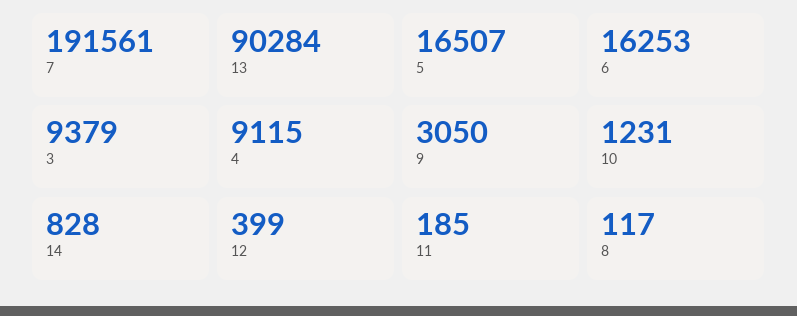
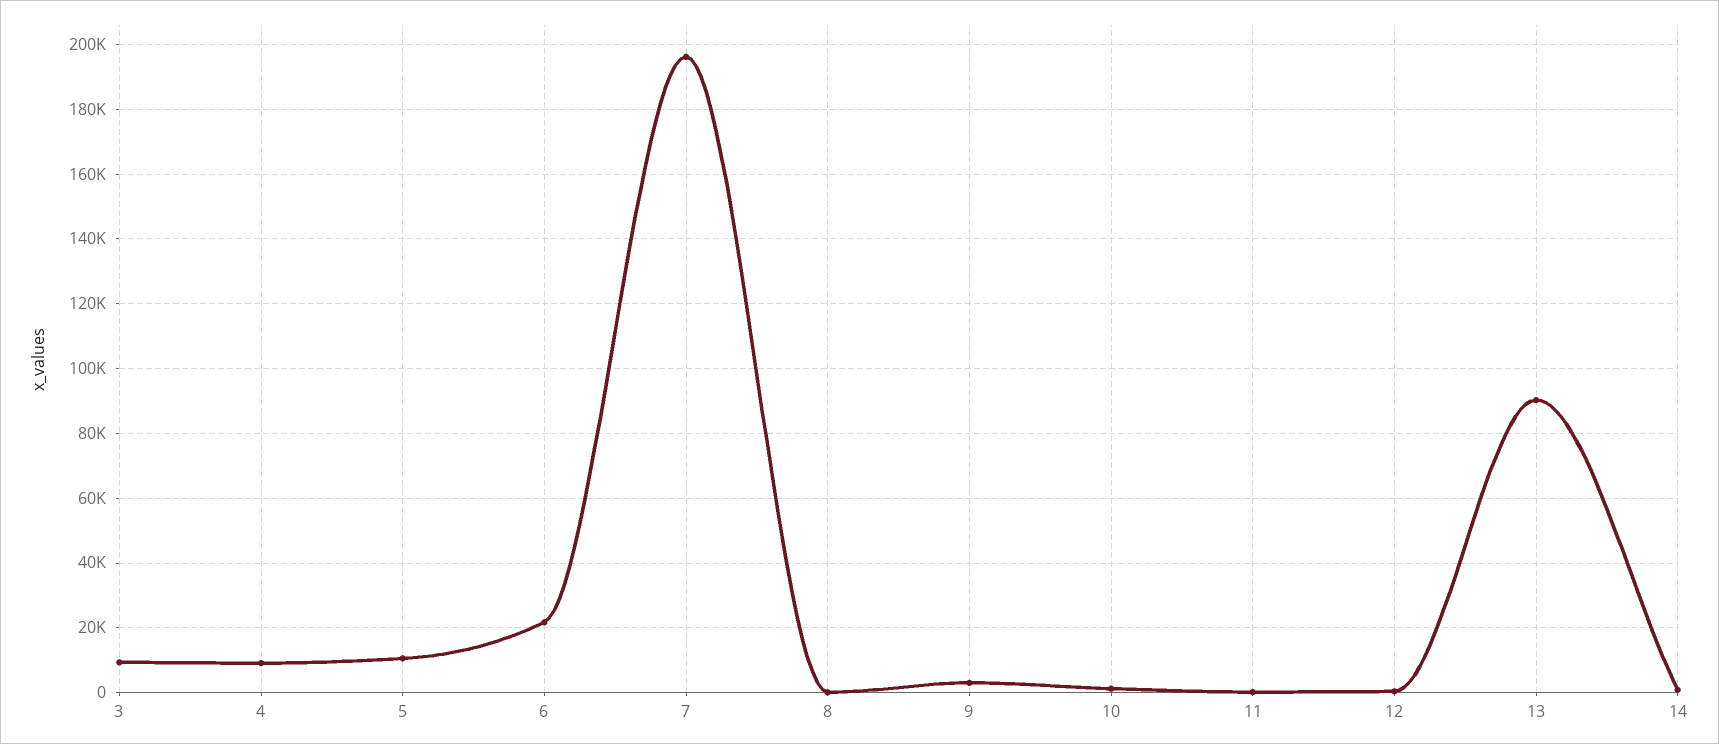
7: 191561 -> 196000
5: 16507 -> 10000
6: 16253 -> 22000

